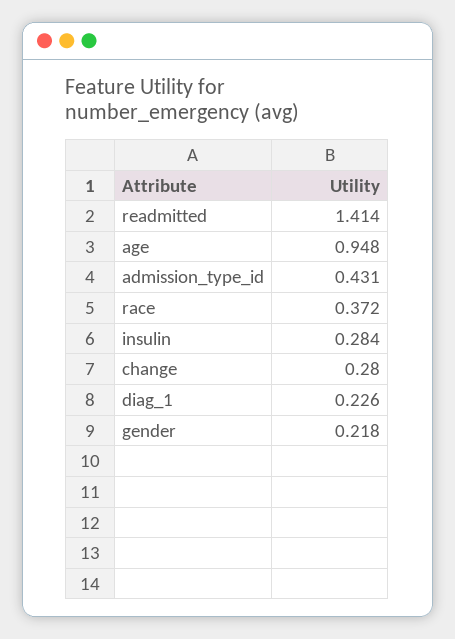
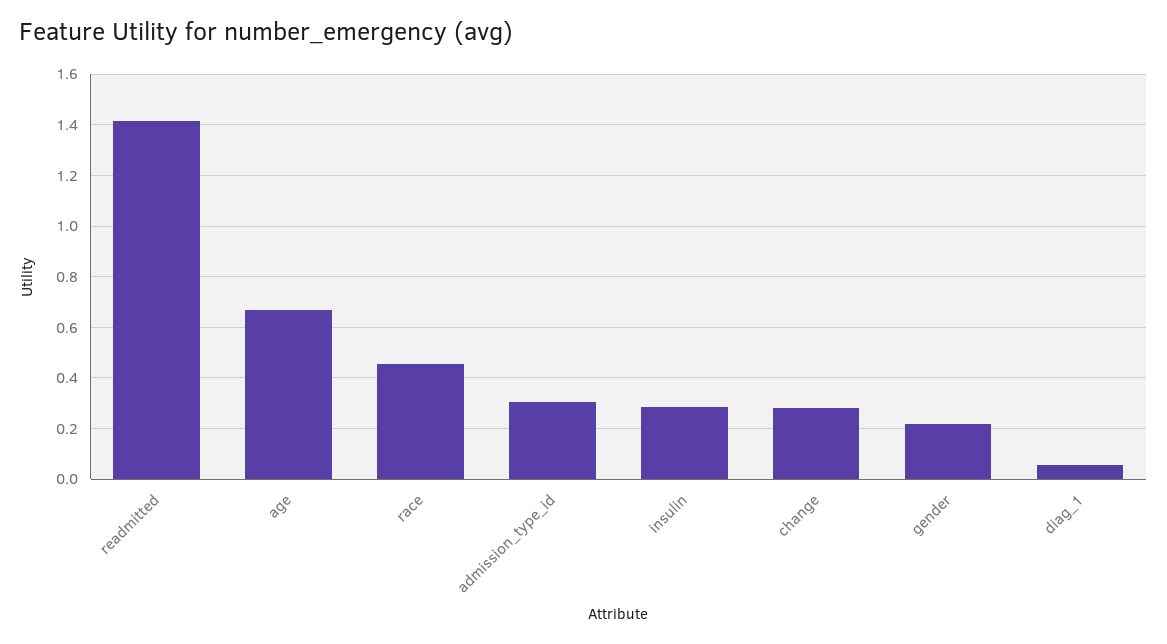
age: 0.948 -> 0.675
admission_type_id: 0.431 -> 0.3
race: 0.372 -> 0.45
diag_1: 0.226 -> 0.05

